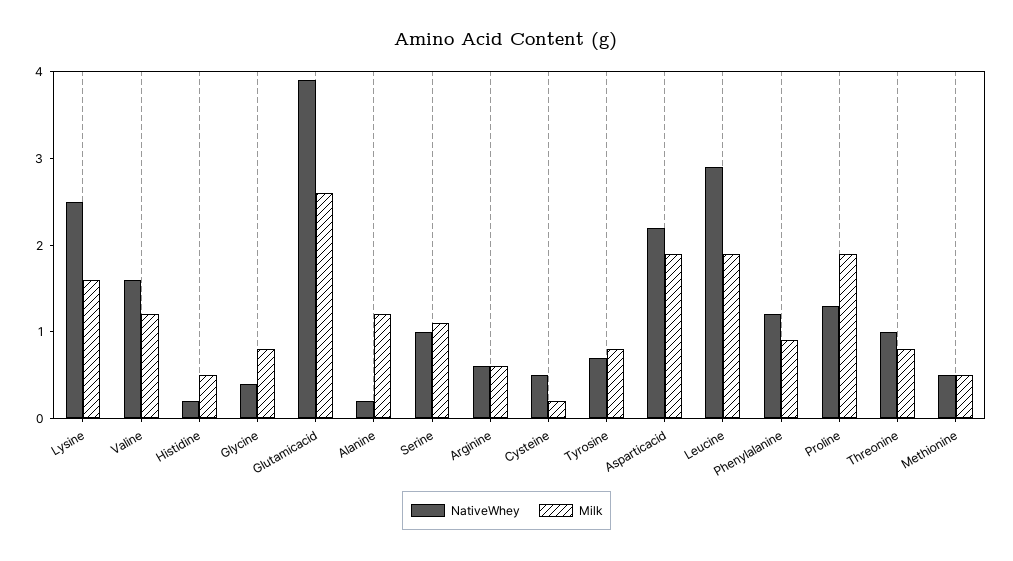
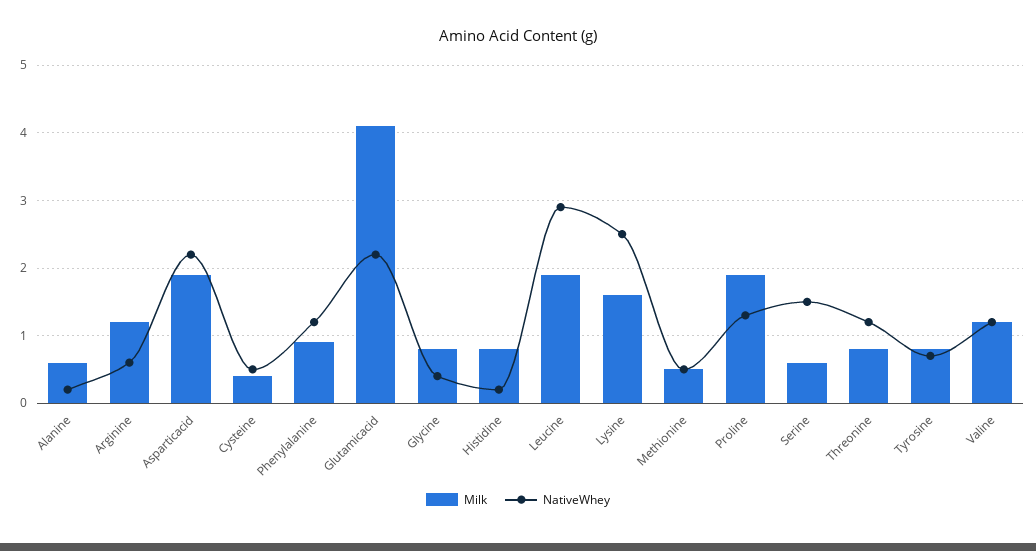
NativeWhey, Valine: 1.6 -> 1.2
Milk, Histidine: 0.5 -> 0.8
NativeWhey, Glutamicacid: 3.9 -> 2.2
Milk, Glutamicacid: 2.6 -> 4.1
Milk, Alanine: 1.2 -> 0.6
NativeWhey, Serine: 1 -> 1.5
Milk, Serine: 1.1 -> 0.6
Milk, Arginine: 0.6 -> 1.2
Milk, Cysteine: 0.2 -> 0.4
NativeWhey, Threonine: 1 -> 1.2

